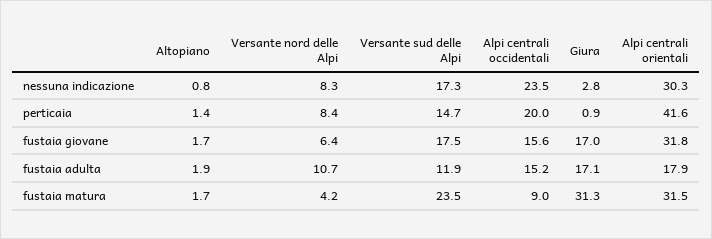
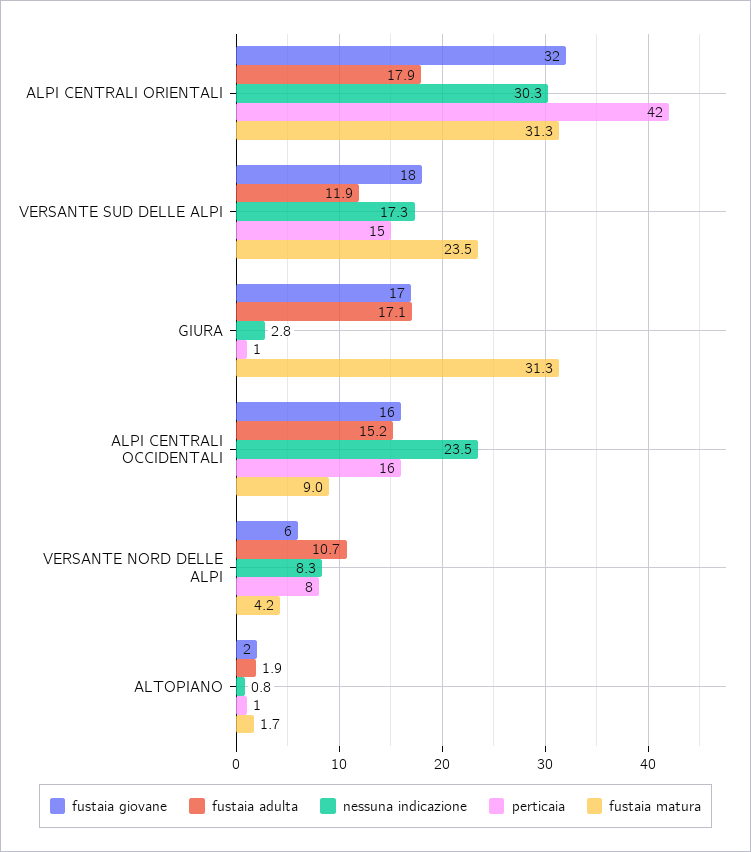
perticaia, Alpi centrali occidentali: 20 -> 16
fustaia matura, Alpi centrali orientali: 31.5 -> 31.3

